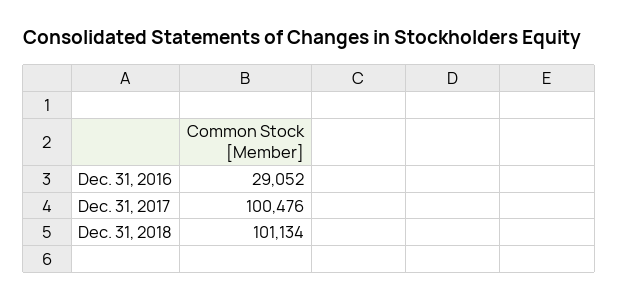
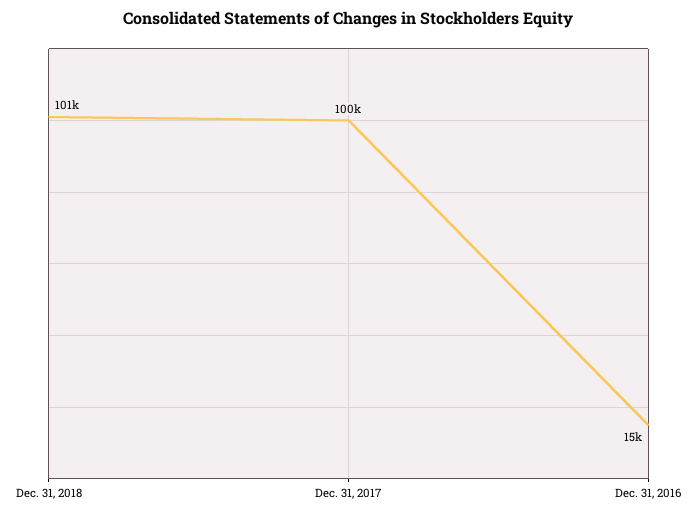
Dec. 31, 2016: 29052 -> 15000

